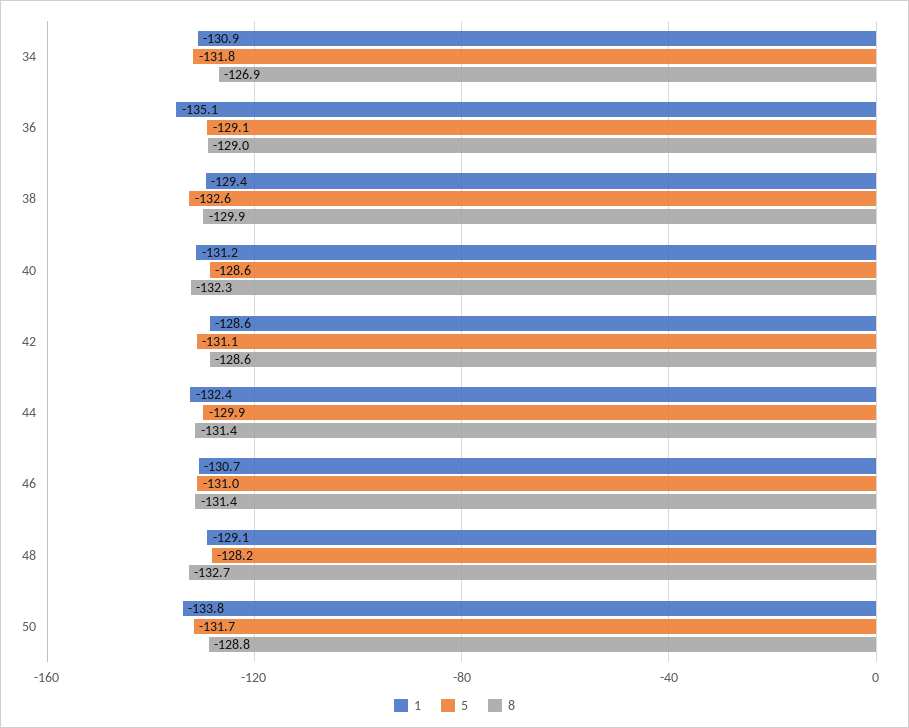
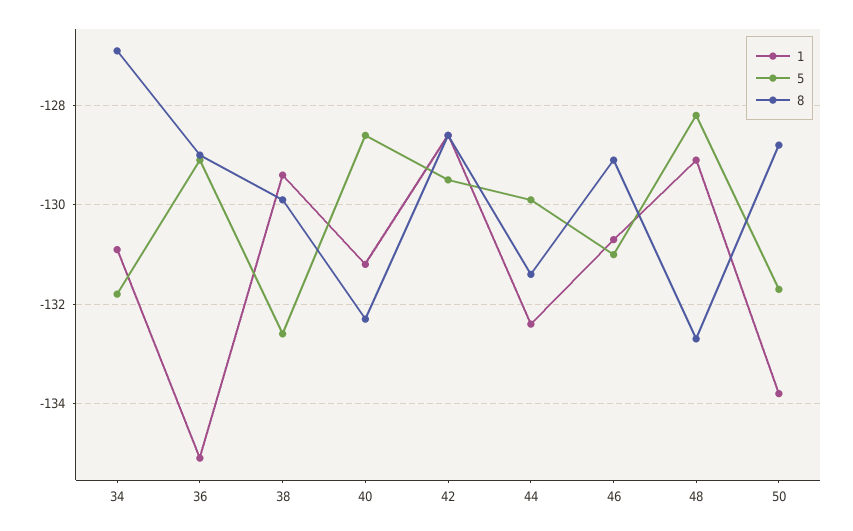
5, 42: -131.1 -> -129.5
8, 46: -131.4 -> -129

